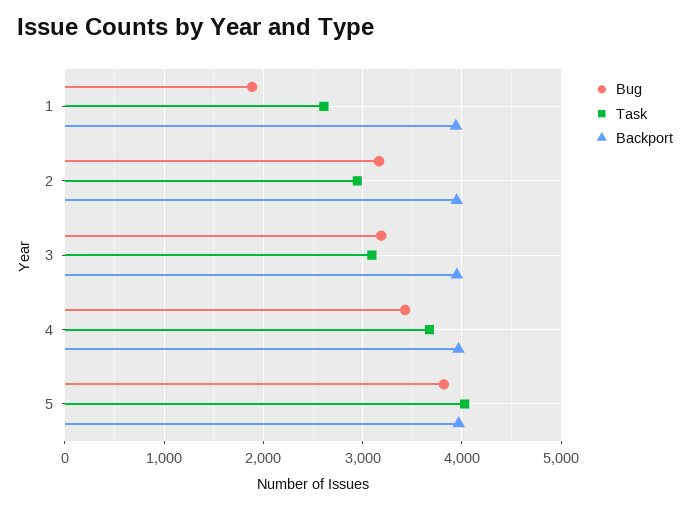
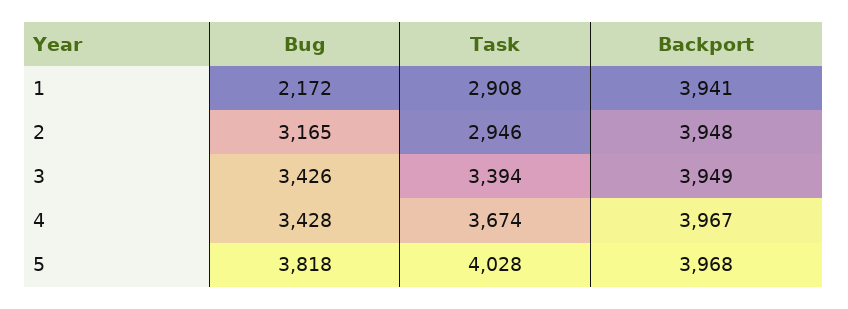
Bug, 1: 1900 -> 2172
Task, 1: 2600 -> 2908
Bug, 3: 3200 -> 3426
Task, 3: 3100 -> 3394

